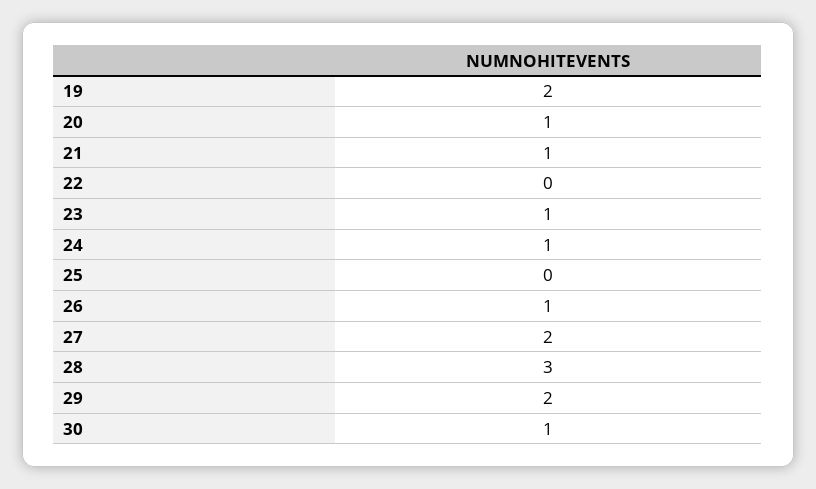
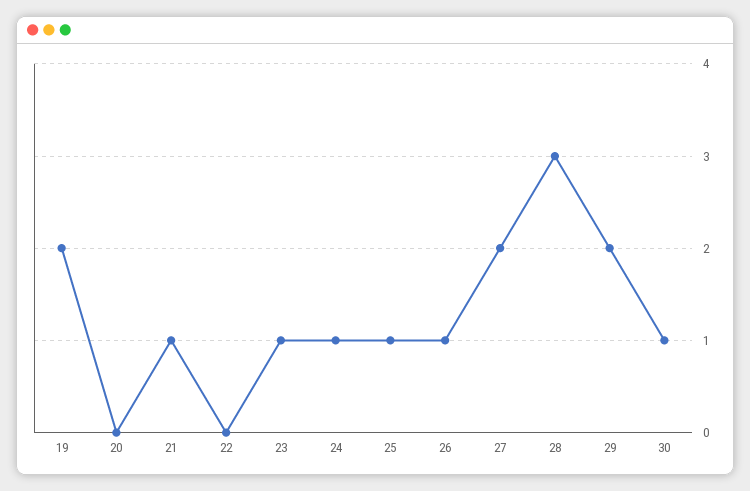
20: 1 -> 0
25: 0 -> 1

